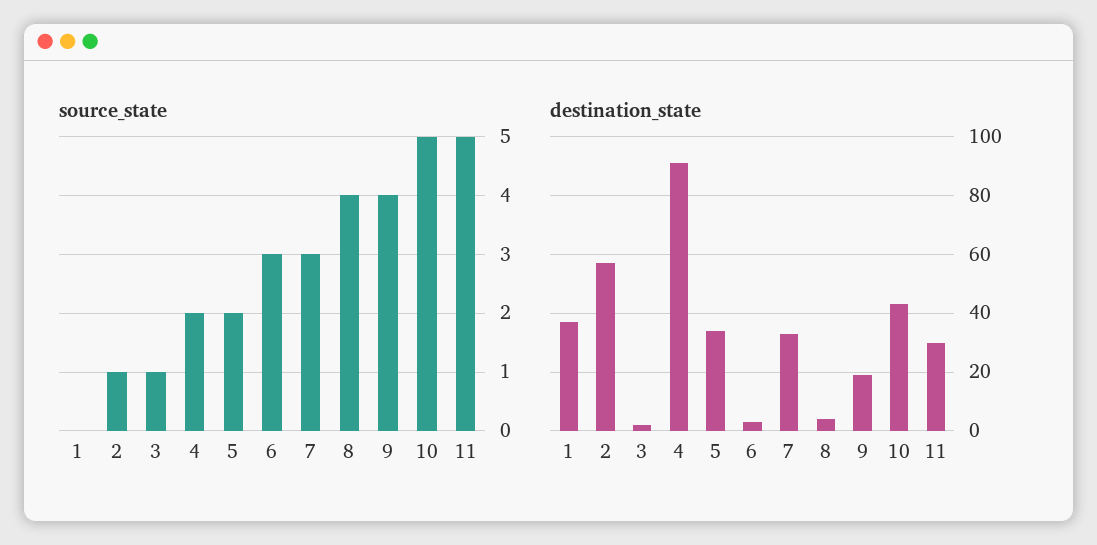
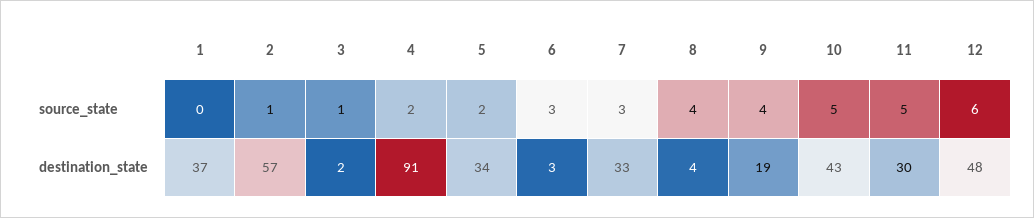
source_state, 12: none -> 6
destination_state, 12: none -> 48

